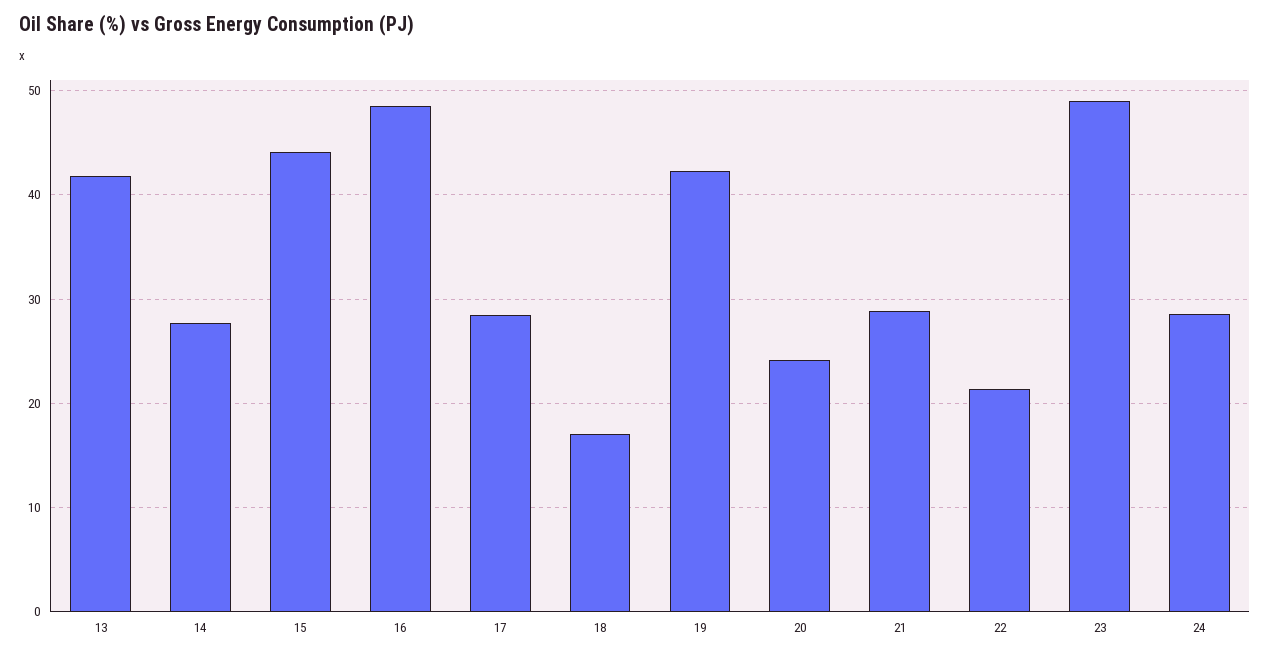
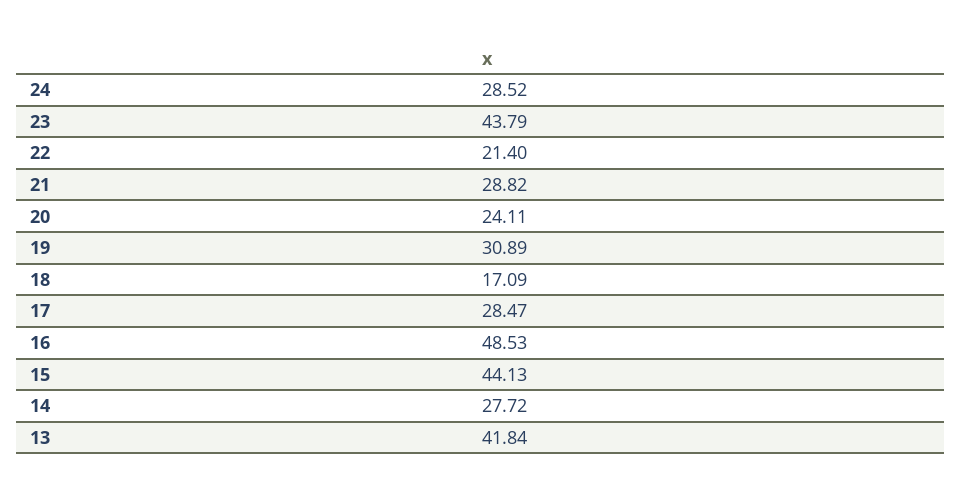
19: 42 -> 30.89
23: 49 -> 43.79

